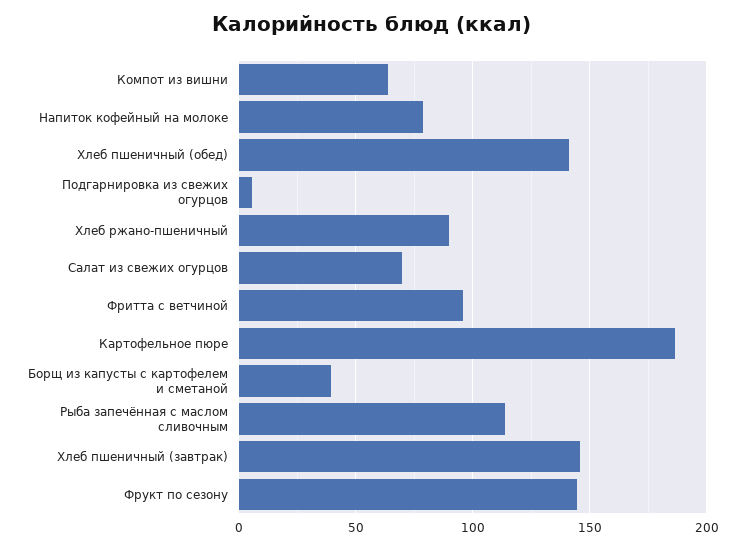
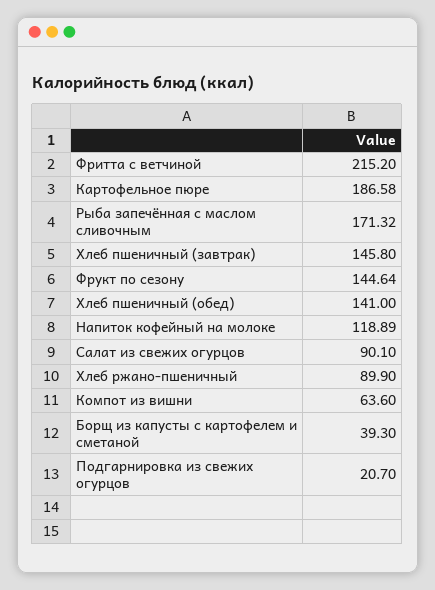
Напиток кофейный на молоке: 80 -> 118.89
Подгарнировка из свежих огурцов: 5 -> 20.7
Салат из свежих огурцов: 70 -> 90.1
Фритта с ветчиной: 95 -> 215.2
Рыба запечённая с маслом сливочным: 115 -> 171.32

